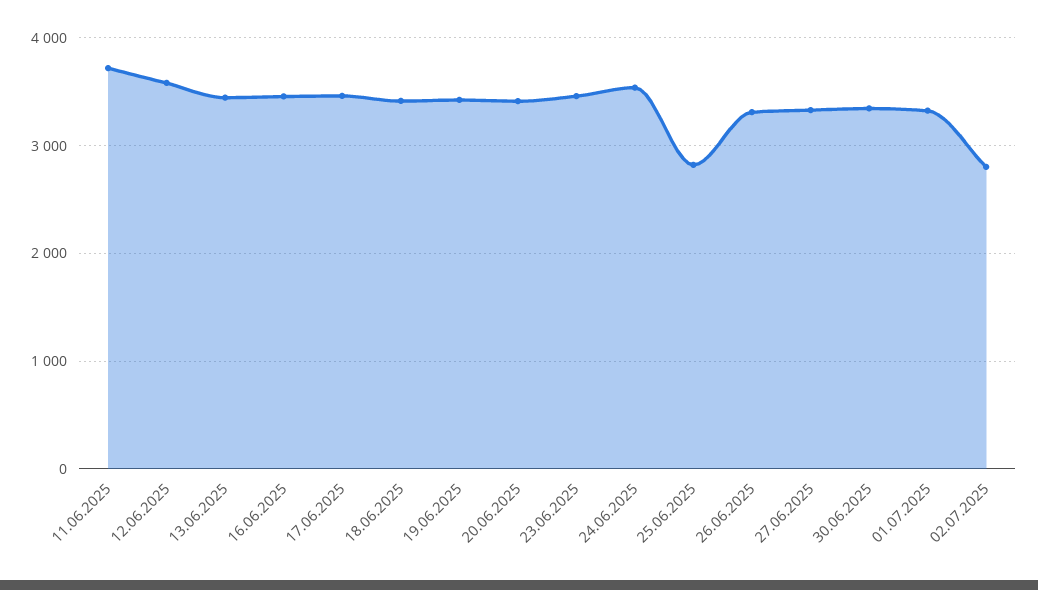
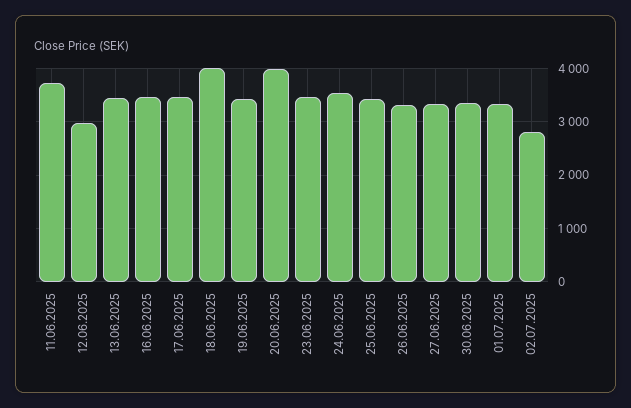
12.06.2025: 3600 -> 3000
18.06.2025: 3400 -> 4000
20.06.2025: 3400 -> 4000
25.06.2025: 2800 -> 3400

